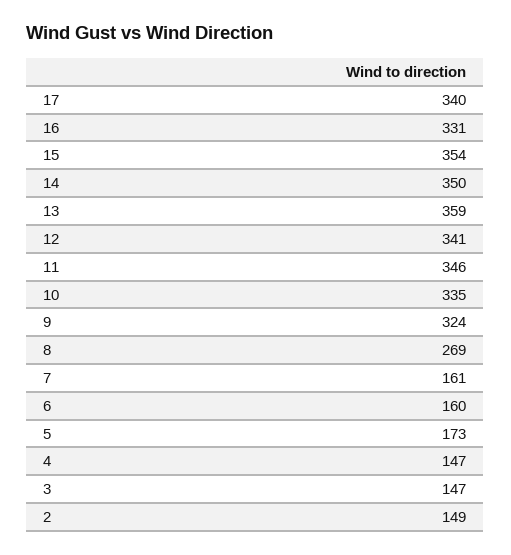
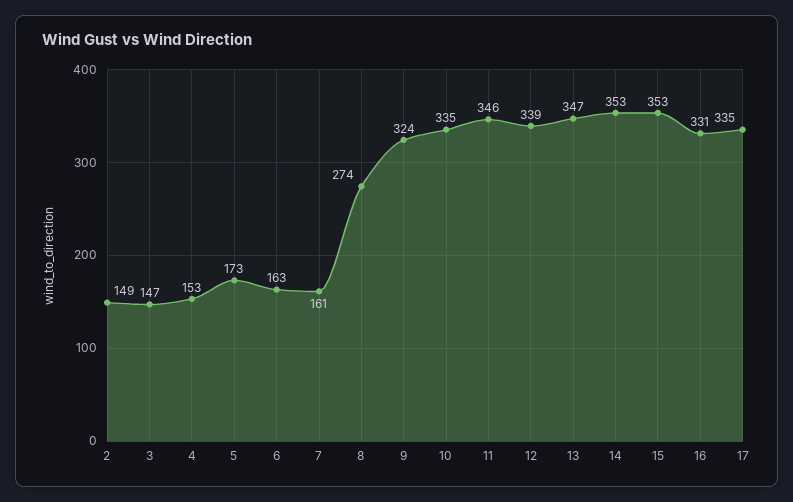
17: 340 -> 335
15: 354 -> 353
14: 350 -> 353
13: 359 -> 347
12: 341 -> 339
8: 269 -> 274
6: 160 -> 163
4: 147 -> 153

